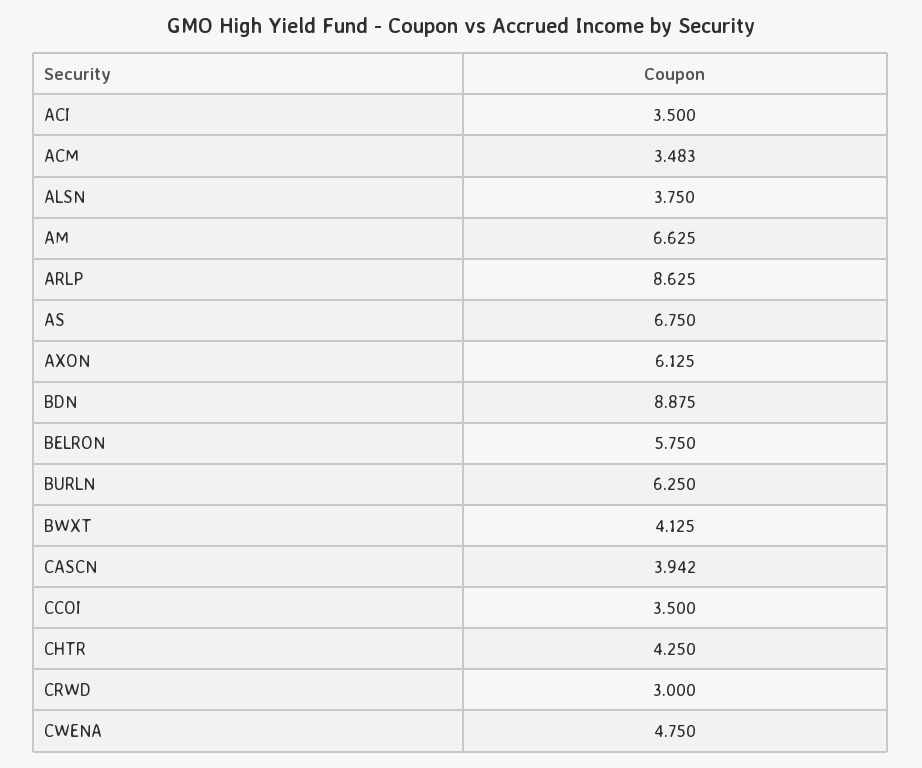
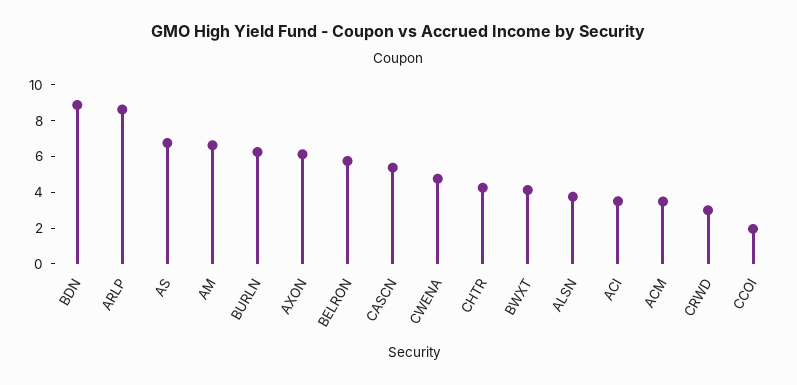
CASCN: 3.942 -> 5.5
CCOI: 3.5 -> 2

